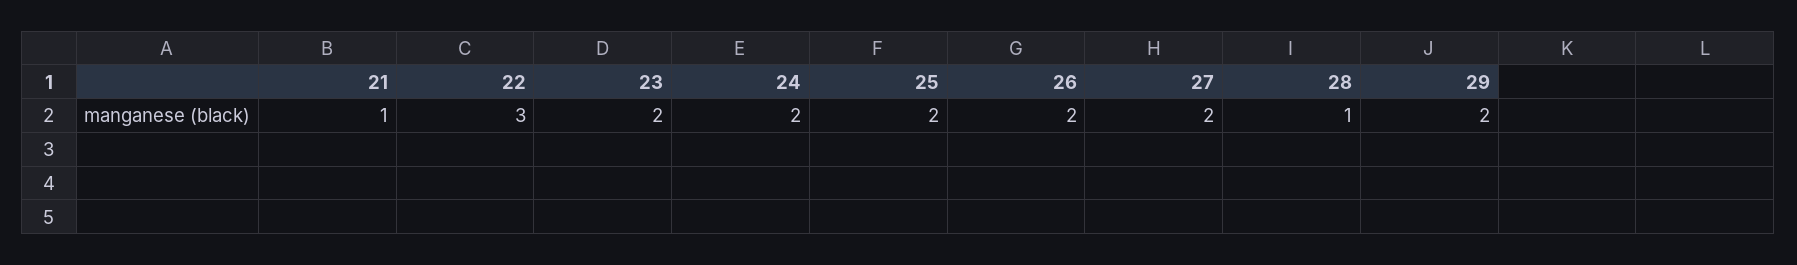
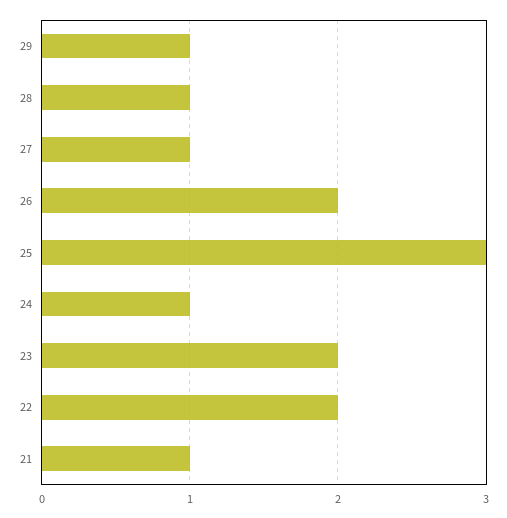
22: 3 -> 2
24: 2 -> 1
25: 2 -> 3
27: 2 -> 1
29: 2 -> 1

